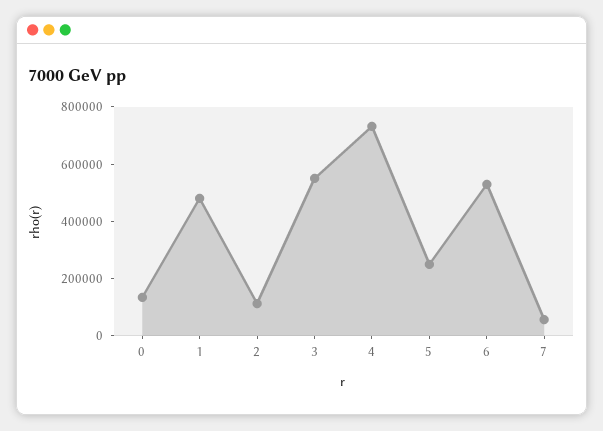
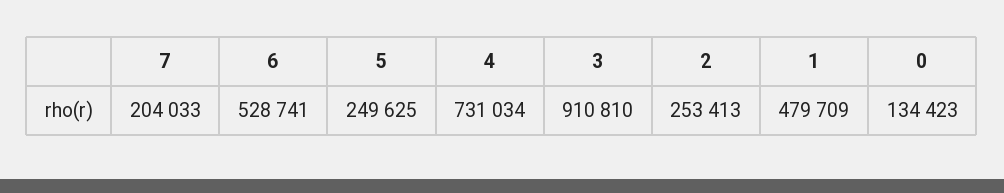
2: 100000 -> 253413
3: 550000 -> 910810
7: 50000 -> 204033

